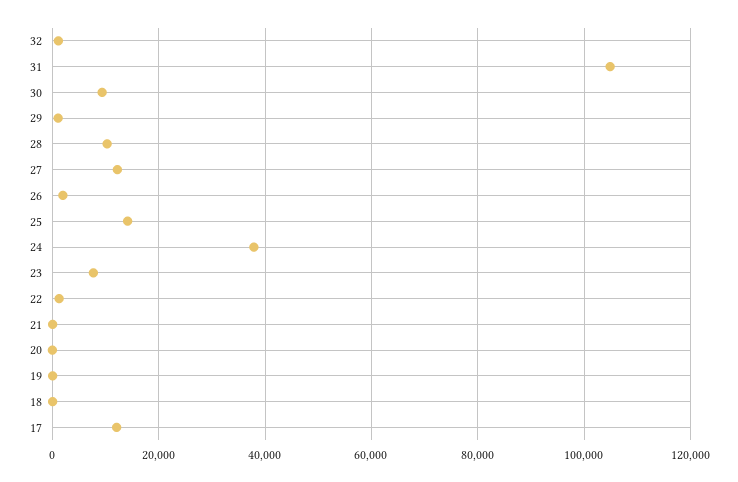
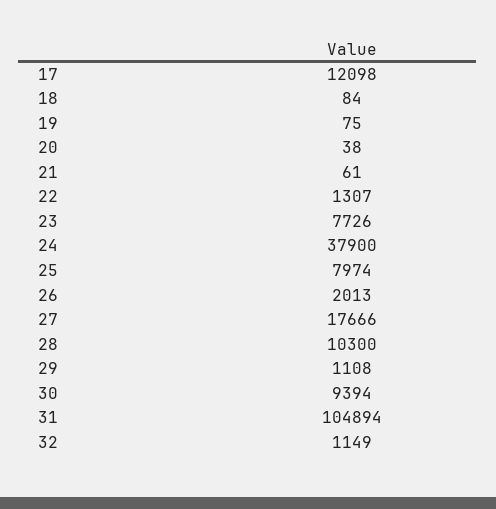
27: 12000 -> 17666
25: 14000 -> 7974

